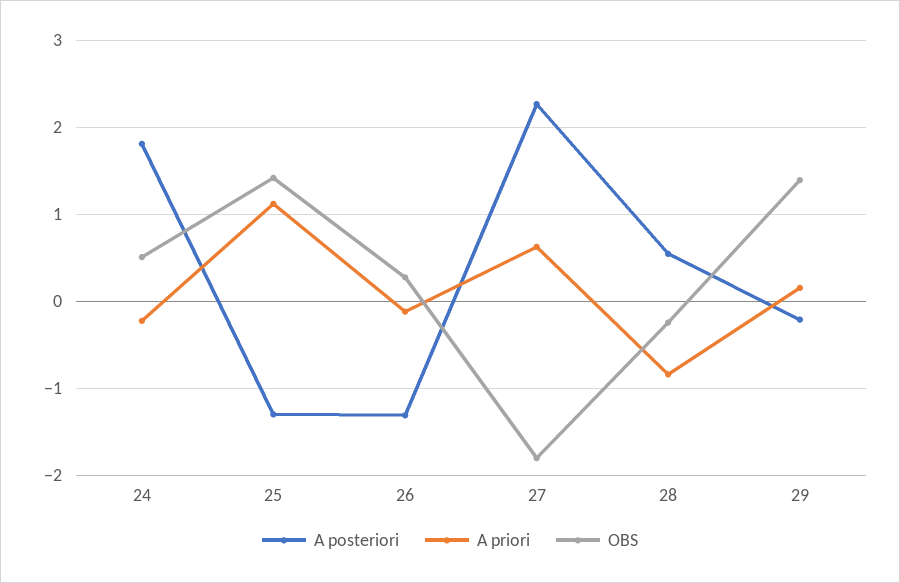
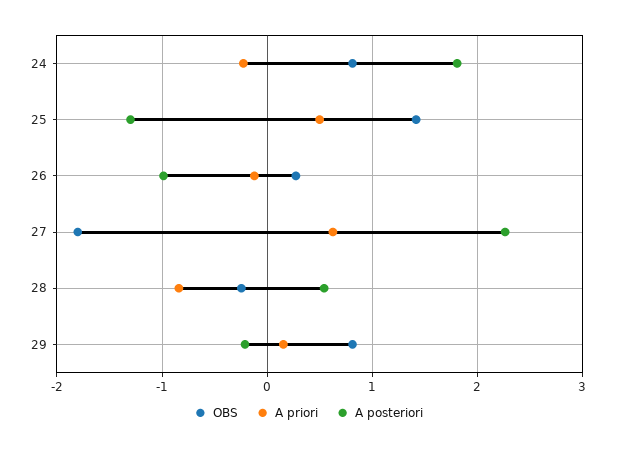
OBS, 24: 0.5 -> 0.8
A priori, 25: 1.1 -> 0.5
A posteriori, 26: -1.3 -> -1
OBS, 29: 1.4 -> 0.8

